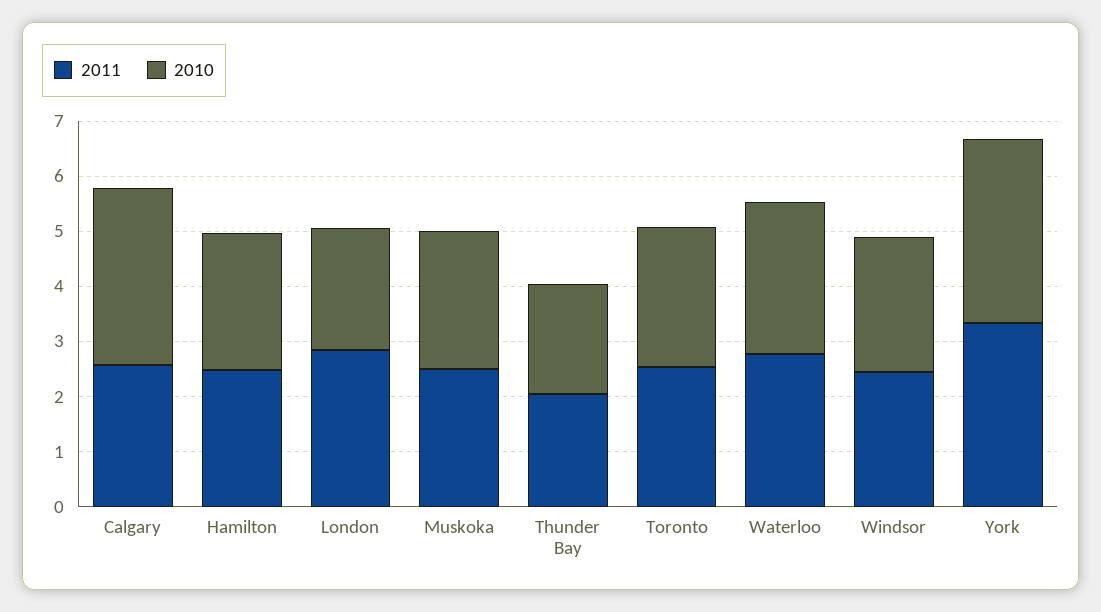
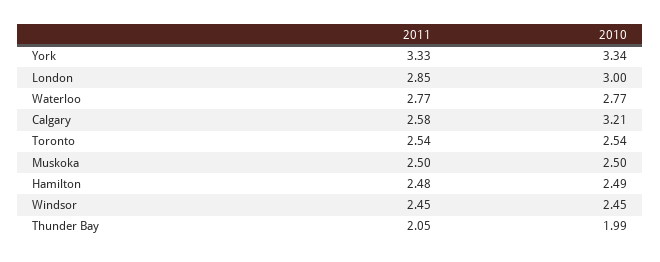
2010, London: 2.2 -> 3

